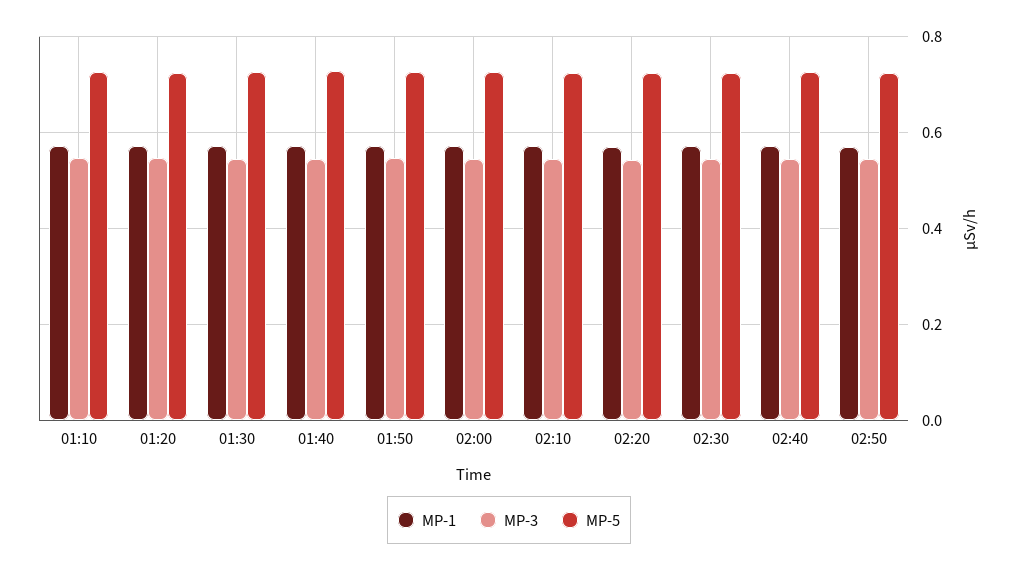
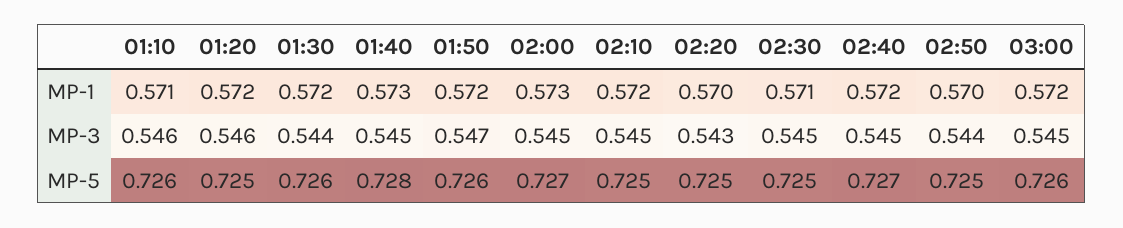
MP-1, 03:00: none -> 0.572
MP-3, 03:00: none -> 0.545
MP-5, 03:00: none -> 0.726

